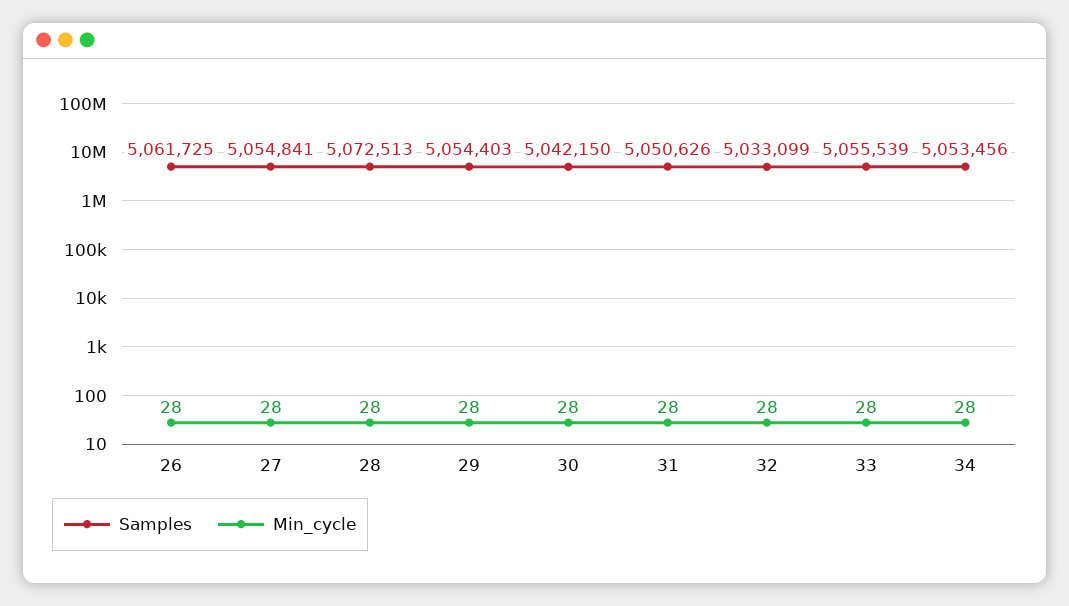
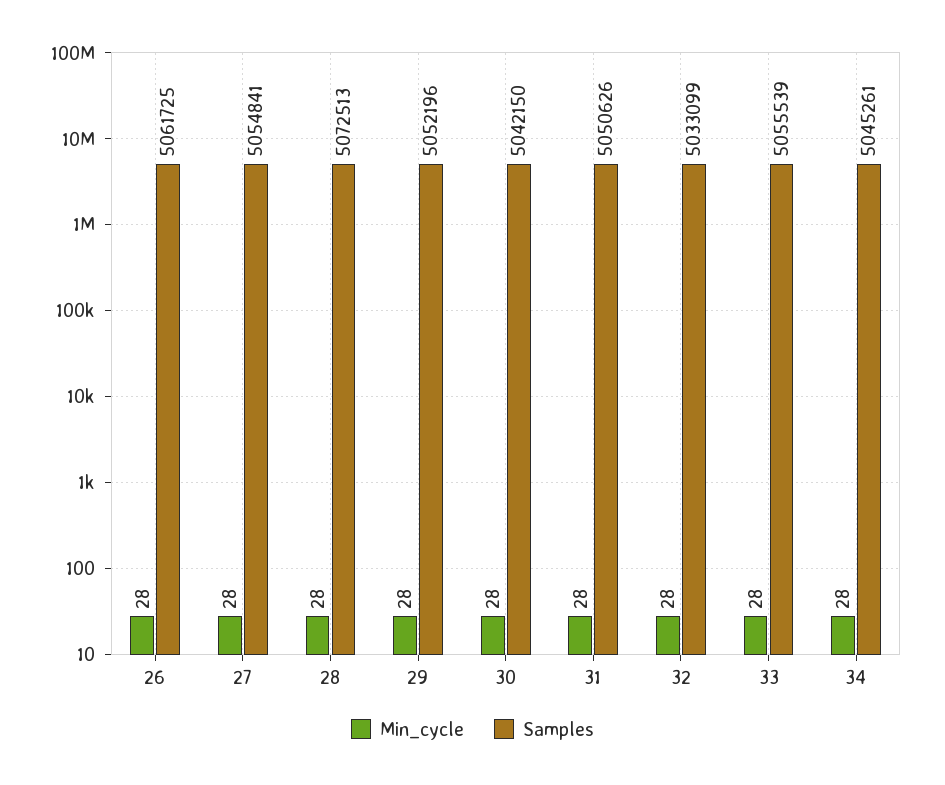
Samples, 29: 5054403 -> 5052196
Samples, 34: 5053456 -> 5045261

